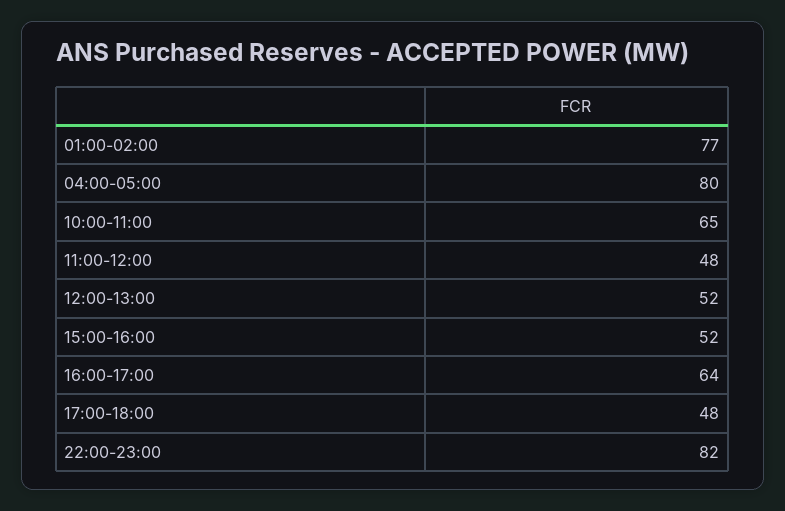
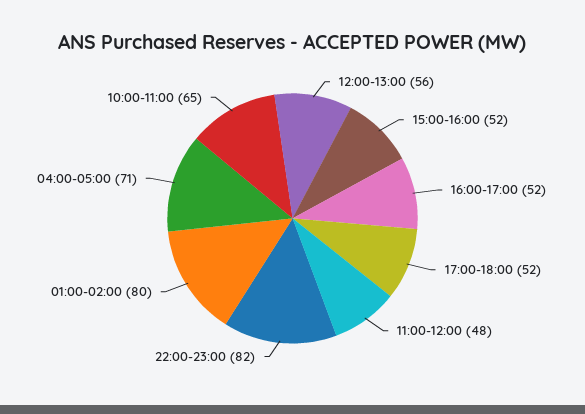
01:00-02:00: 77 -> 80
04:00-05:00: 80 -> 71
12:00-13:00: 52 -> 56
16:00-17:00: 64 -> 52
17:00-18:00: 48 -> 52

